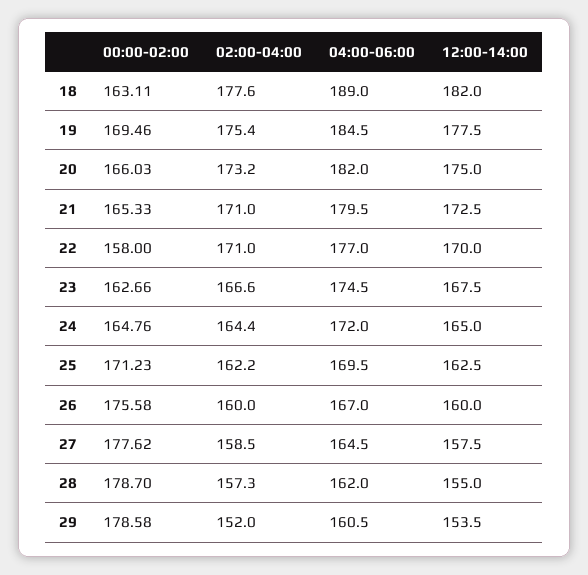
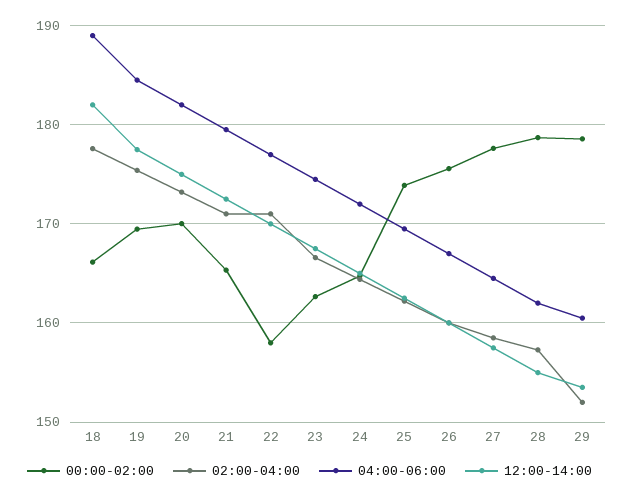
00:00-02:00, 18: 163.11 -> 166
00:00-02:00, 20: 166.03 -> 170
00:00-02:00, 25: 171.23 -> 174

